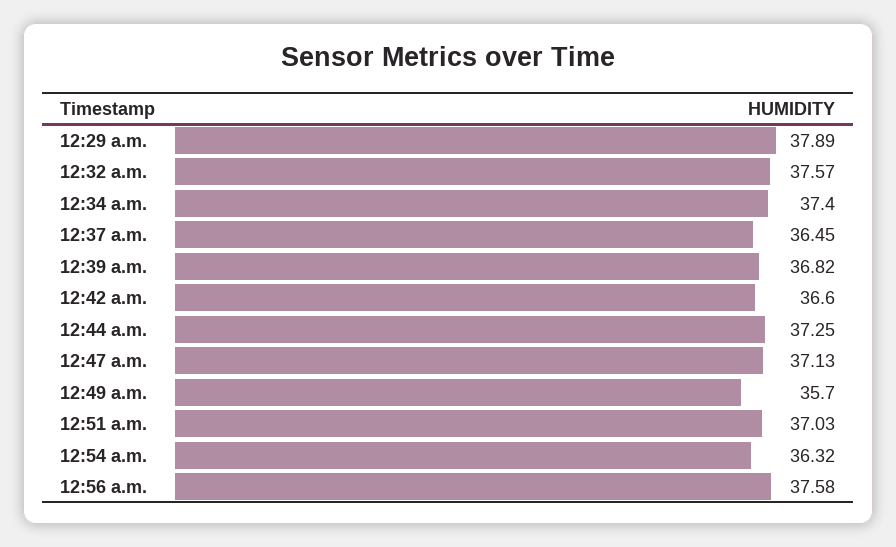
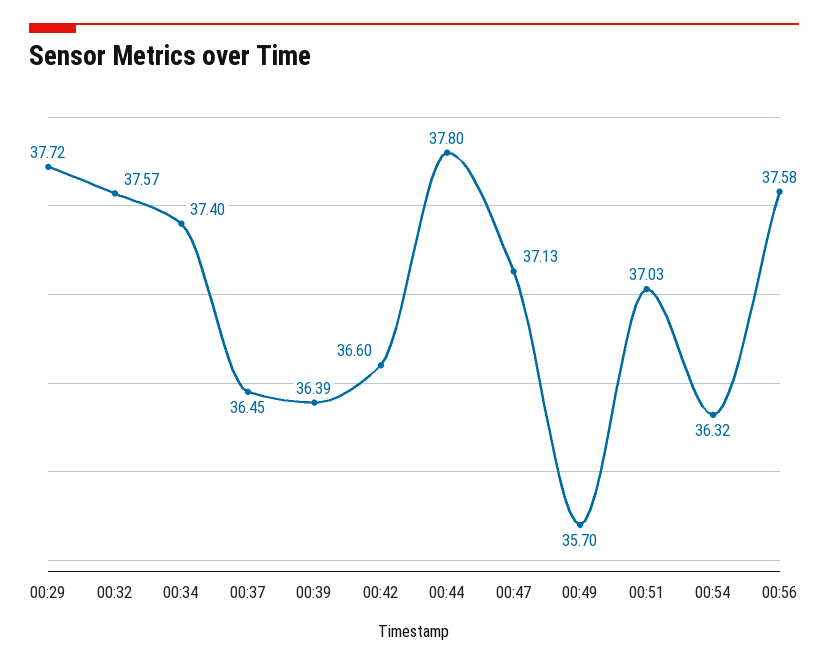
12:29 a.m.: 37.89 -> 37.72
12:39 a.m.: 36.82 -> 36.39
12:44 a.m.: 37.25 -> 37.8

